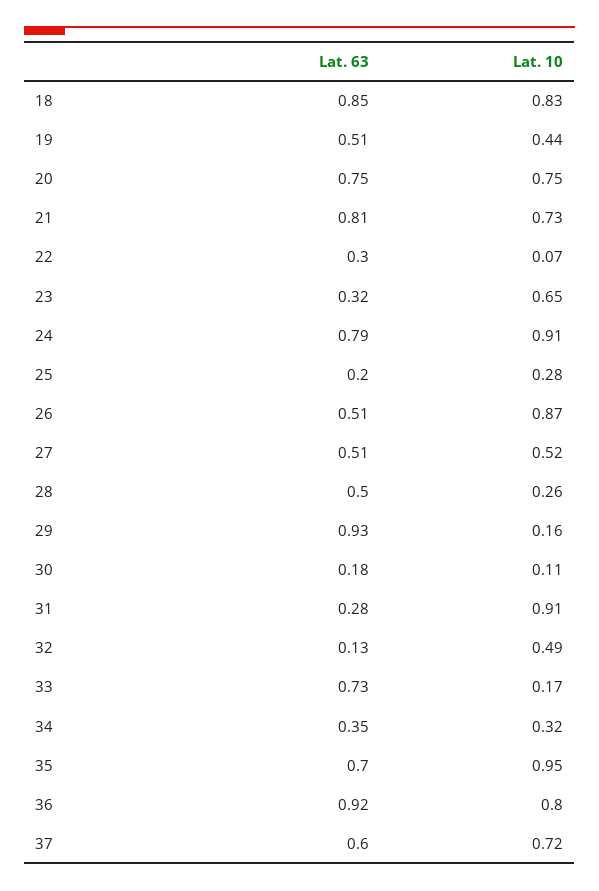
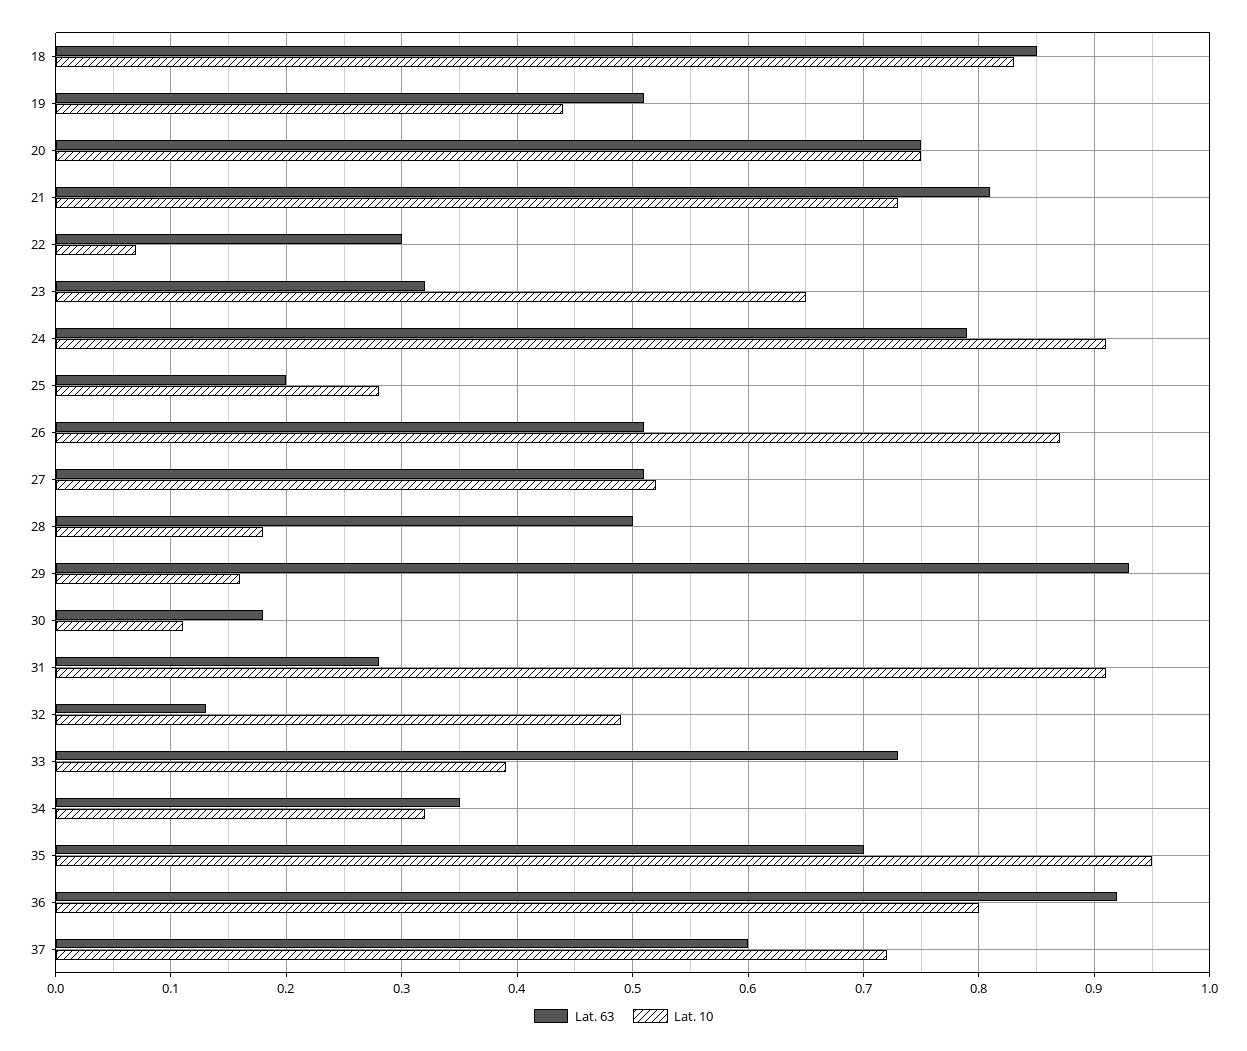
Lat. 10, 28: 0.26 -> 0.18
Lat. 10, 33: 0.17 -> 0.39

